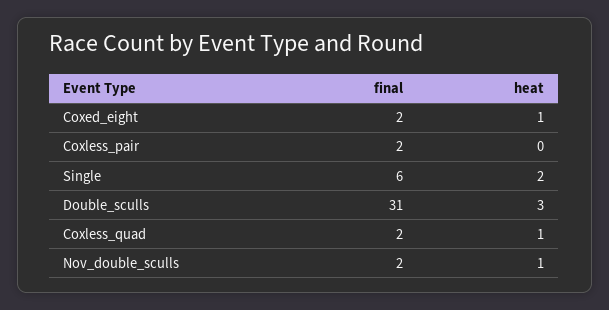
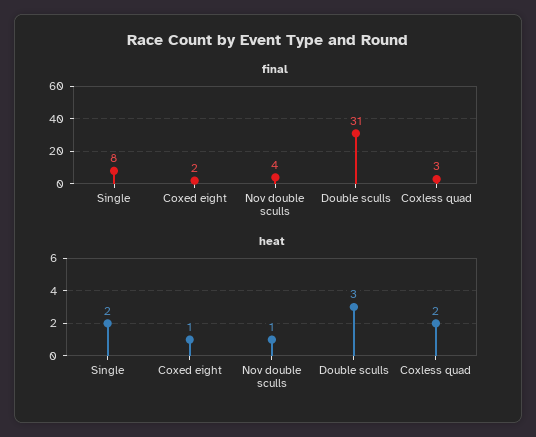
final, Coxless_pair: 2 -> none
heat, Coxless_pair: 0 -> none
final, Single: 6 -> 8
final, Coxless_quad: 2 -> 3
heat, Coxless_quad: 1 -> 2
final, Nov_double_sculls: 2 -> 4

